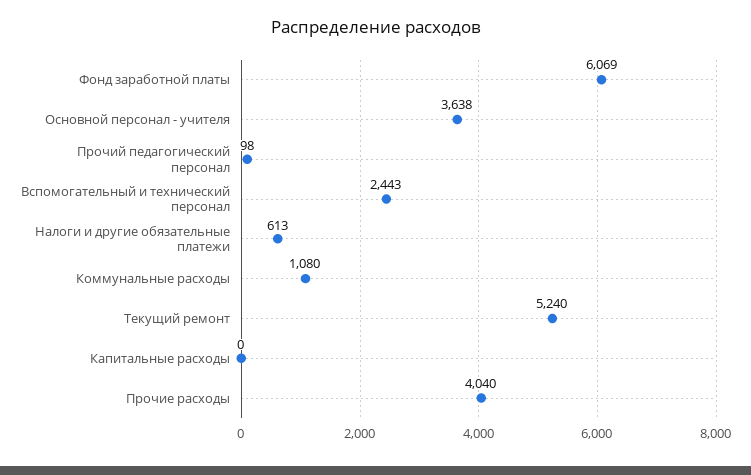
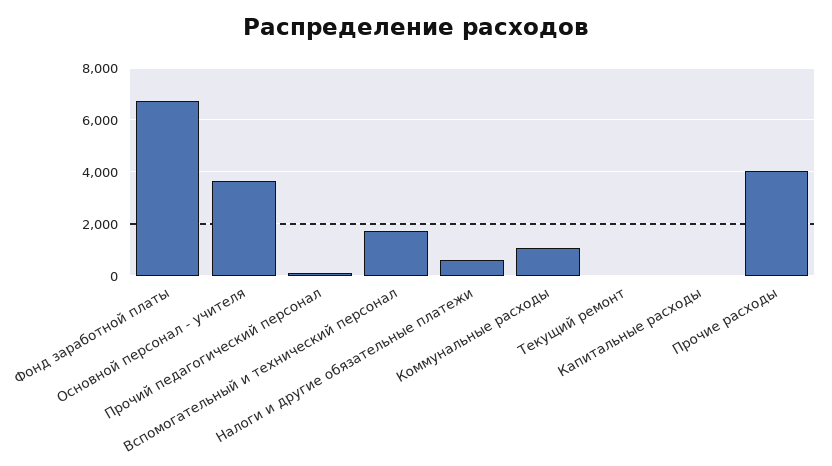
Фонд заработной платы: 6069 -> 6750
Вспомогательный и технический персонал: 2443 -> 1750
Текущий ремонт: 5240 -> 0

